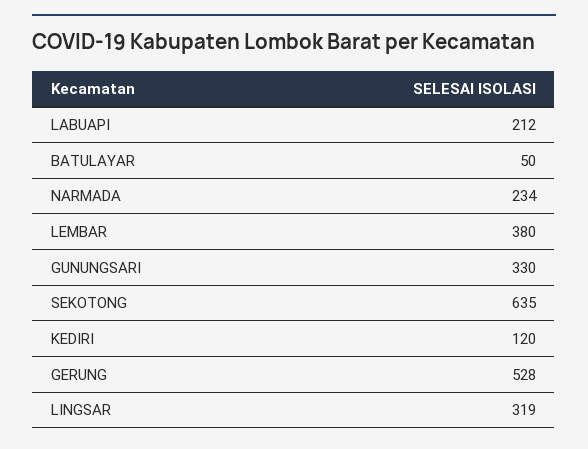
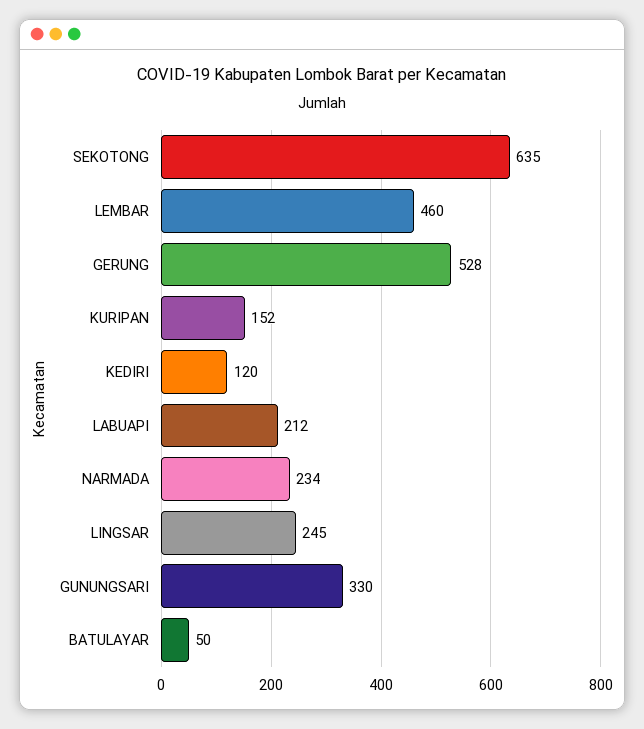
LEMBAR: 380 -> 460
LINGSAR: 319 -> 245
KURIPAN: none -> 152

